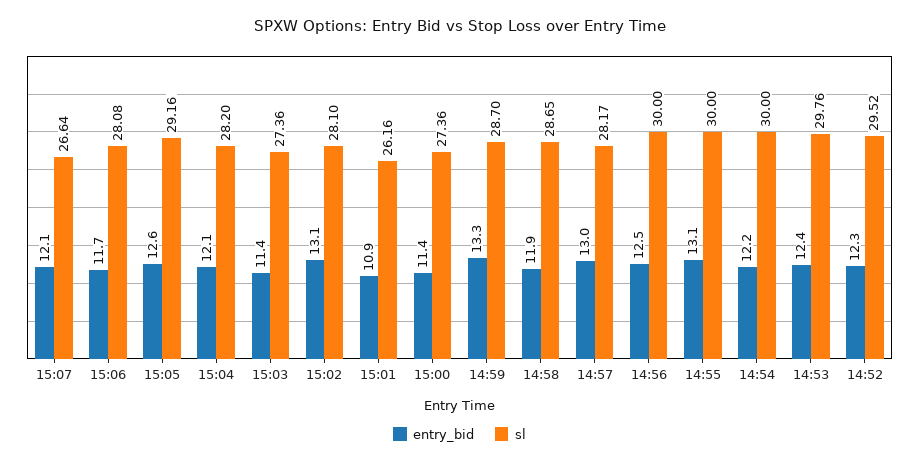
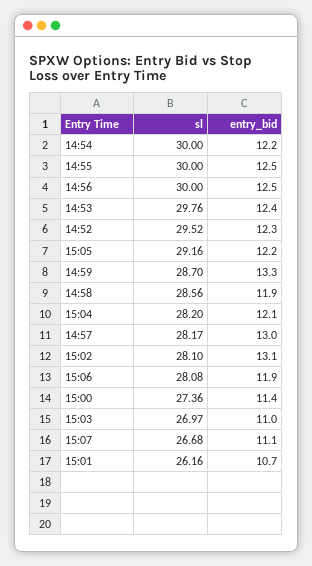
entry_bid, 15:07: 12.1 -> 11.1
sl, 15:07: 26.64 -> 26.68
entry_bid, 15:06: 11.7 -> 11.9
entry_bid, 15:05: 12.6 -> 12.2
entry_bid, 15:03: 11.4 -> 11
sl, 15:03: 27.36 -> 26.97
entry_bid, 15:01: 10.9 -> 10.7
sl, 14:58: 28.65 -> 28.56
entry_bid, 14:55: 13.1 -> 12.5

